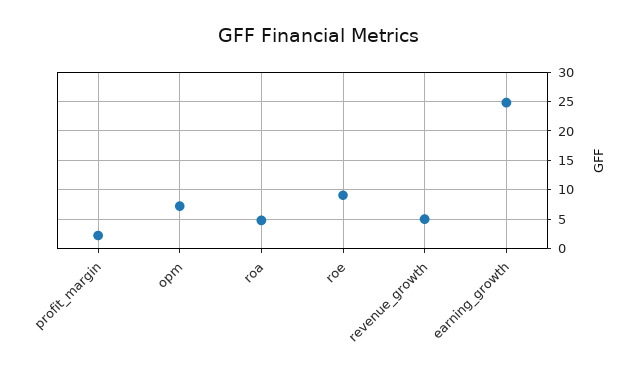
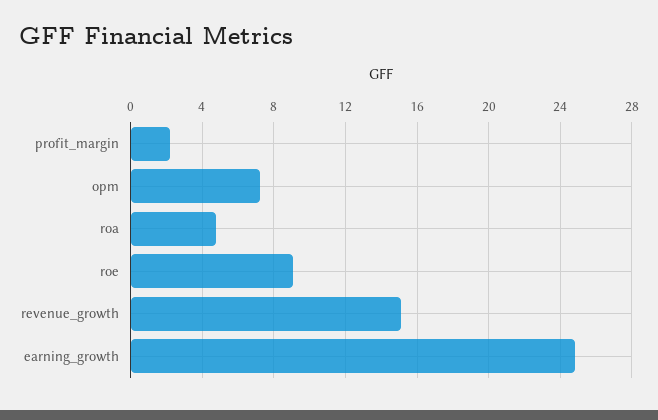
revenue_growth: 5 -> 15

